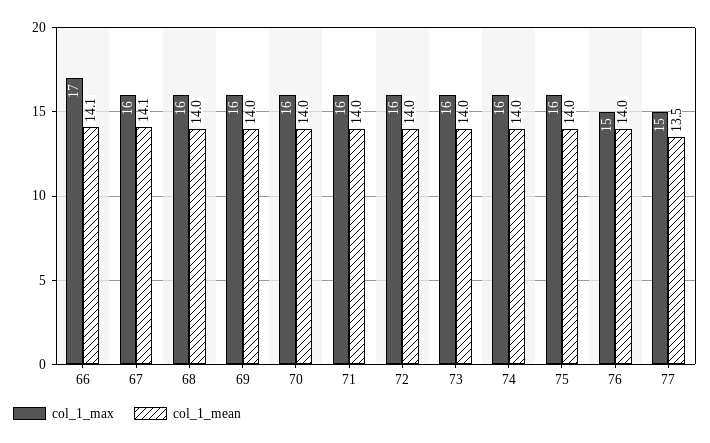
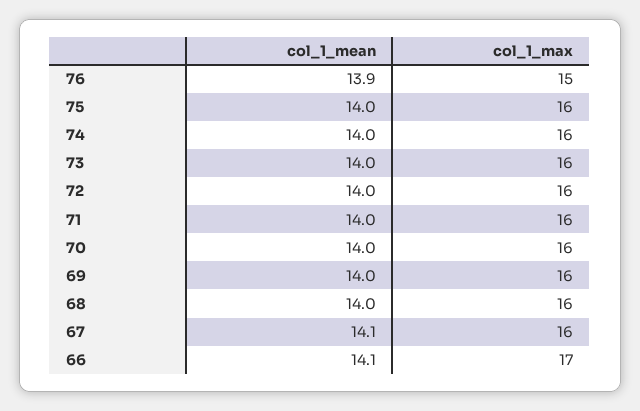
col_1_mean, 76: 14 -> 13.9
col_1_max, 77: 15 -> none
col_1_mean, 77: 13.5 -> none

